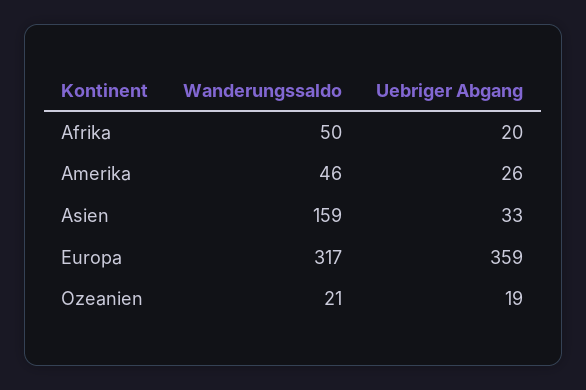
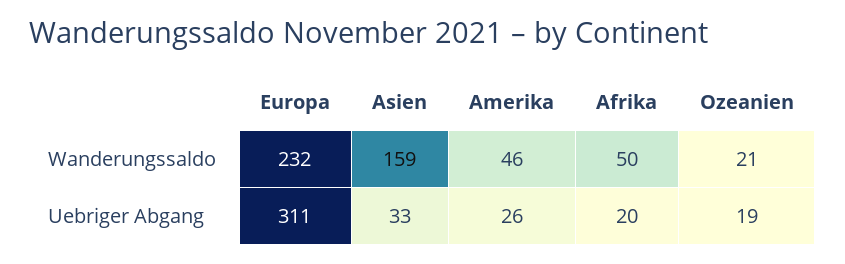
Wanderungssaldo, Europa: 317 -> 232
Uebriger Abgang, Europa: 359 -> 311

